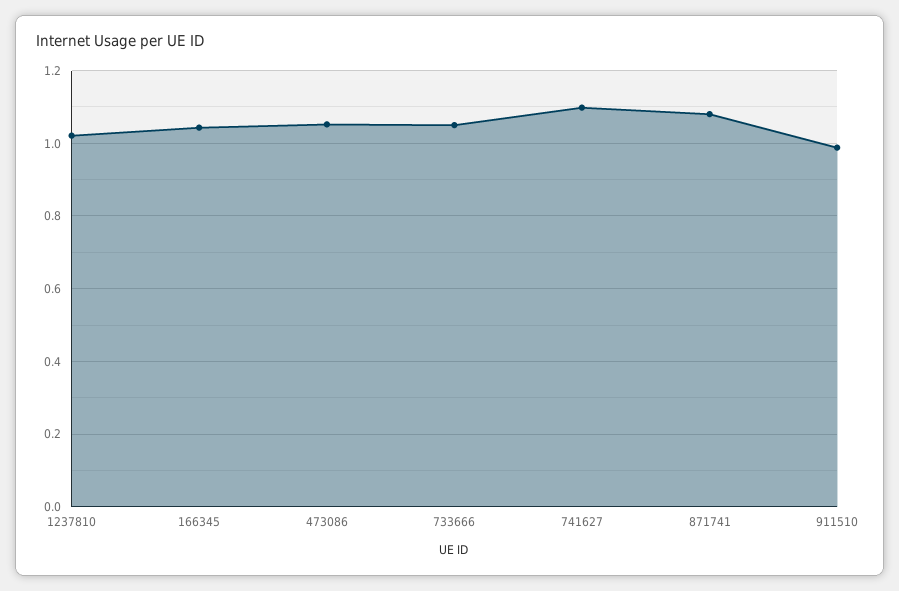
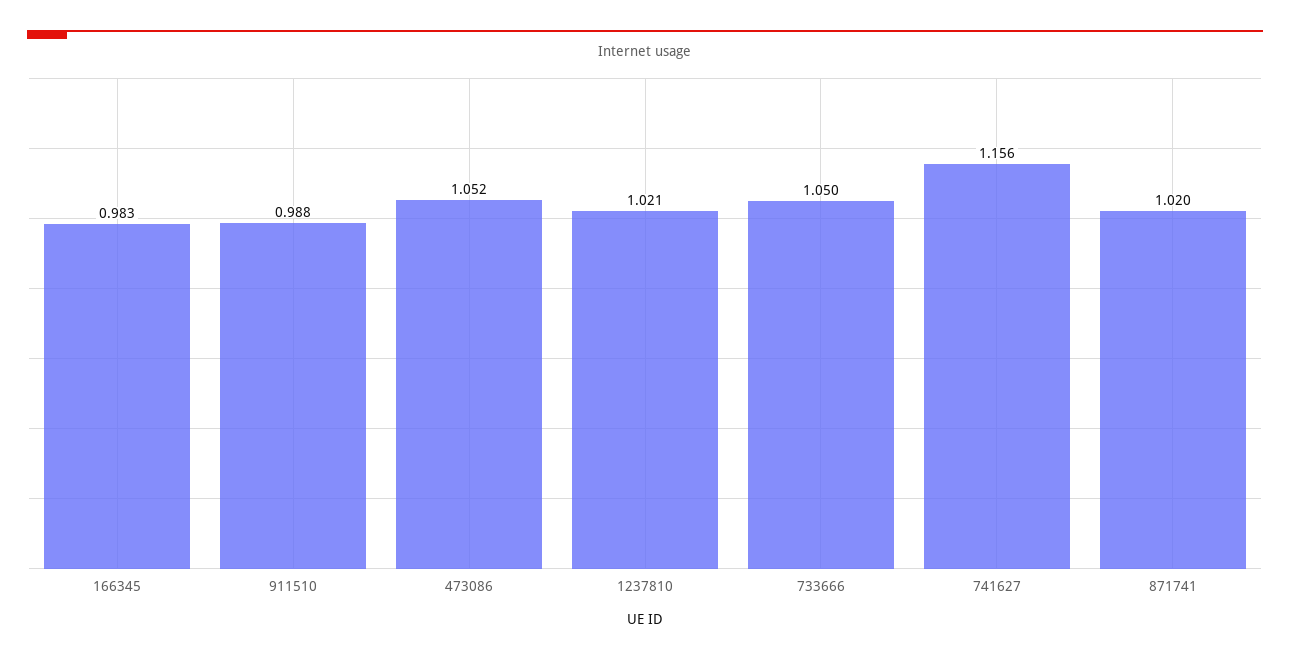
166345: 1.04 -> 0.983
741627: 1.1 -> 1.156
871741: 1.08 -> 1.02

